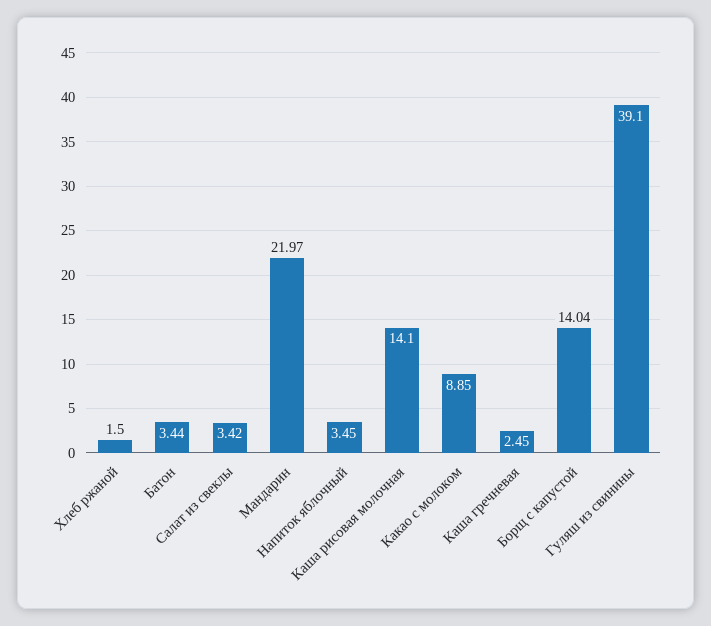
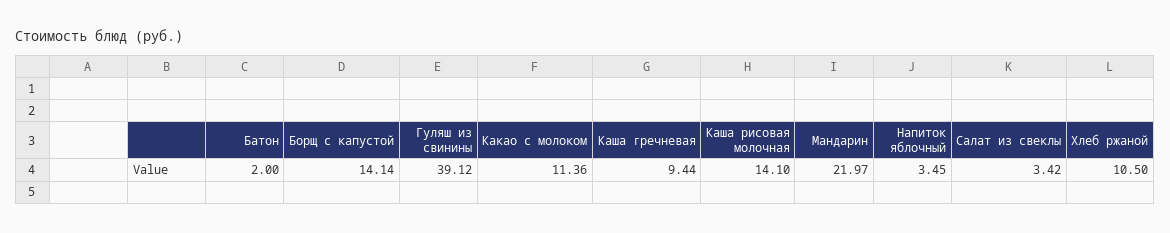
Хлеб ржаной: 1.5 -> 10.5
Батон: 3.44 -> 2
Какао с молоком: 8.85 -> 11.36
Каша гречневая: 2.45 -> 9.44
Борщ с капустой: 14.04 -> 14.14
Гуляш из свинины: 39.1 -> 39.12

